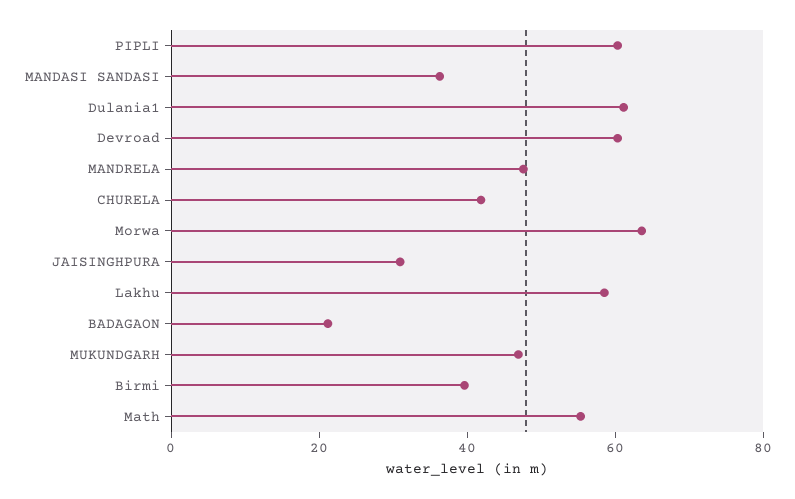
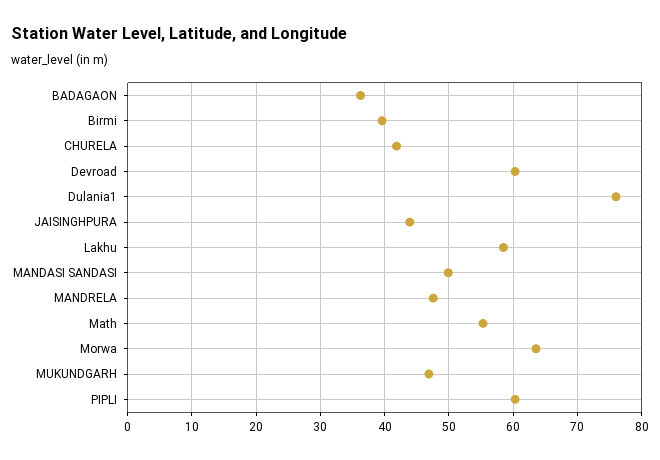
MANDASI SANDASI: 35 -> 50
Dulania1: 60 -> 76
JAISINGHPURA: 30 -> 44
BADAGAON: 20 -> 36

